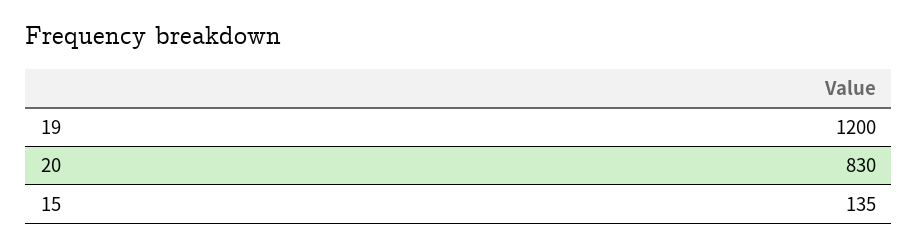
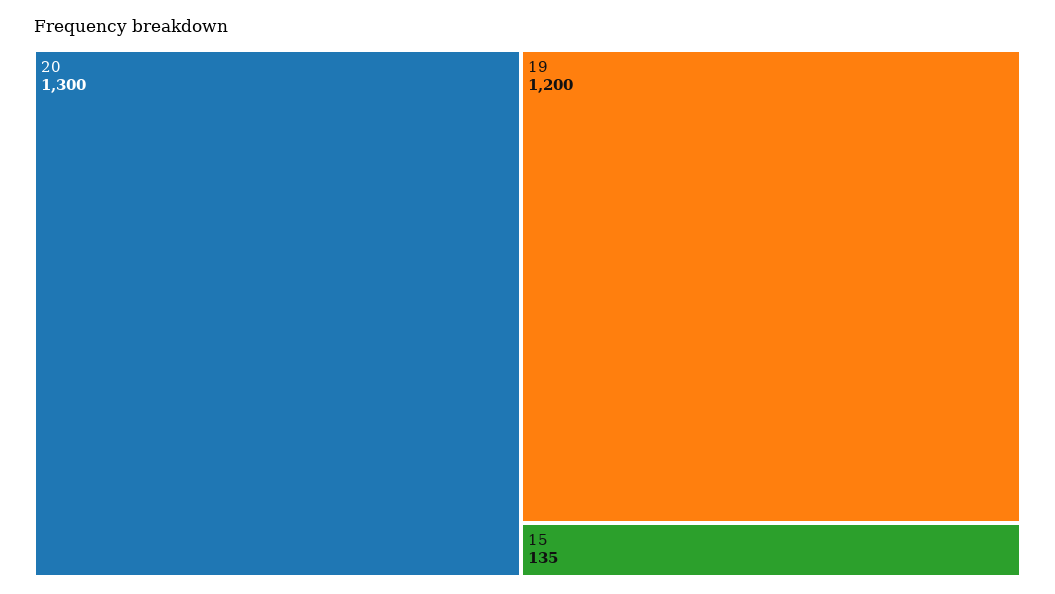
20: 830 -> 1300

